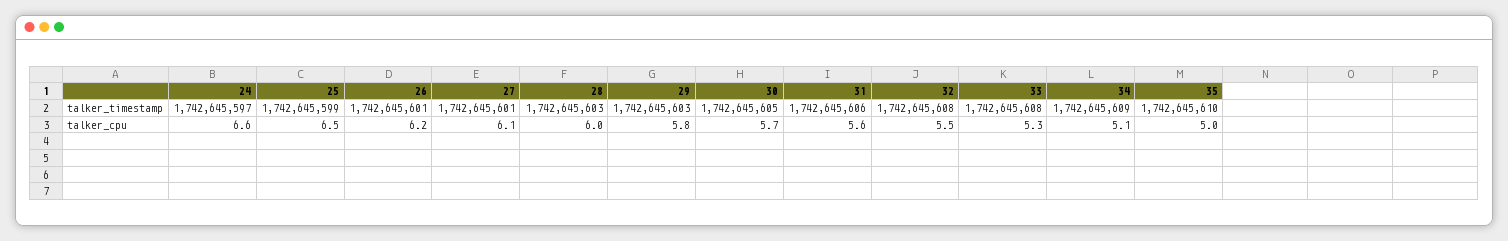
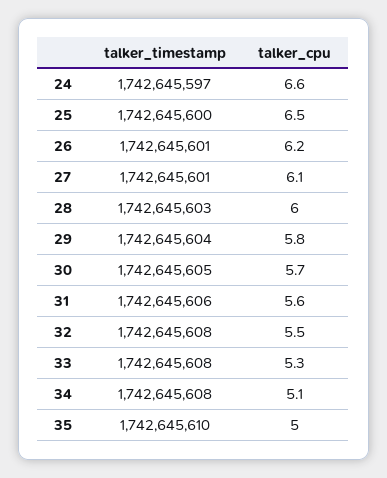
25, talker_timestamp: 1742645599 -> 1742645600
29, talker_timestamp: 1742645603 -> 1742645604
34, talker_timestamp: 1742645609 -> 1742645608

